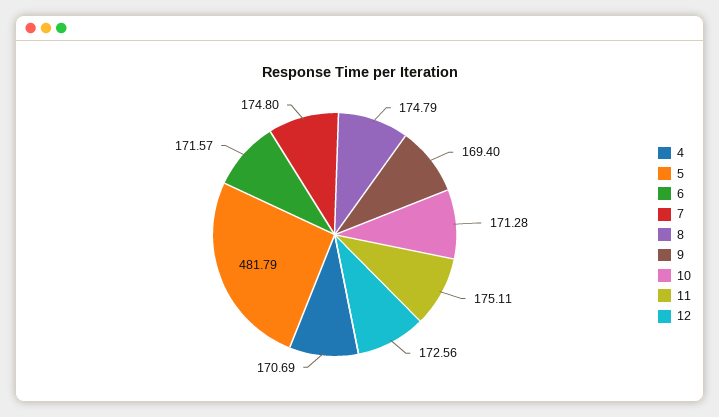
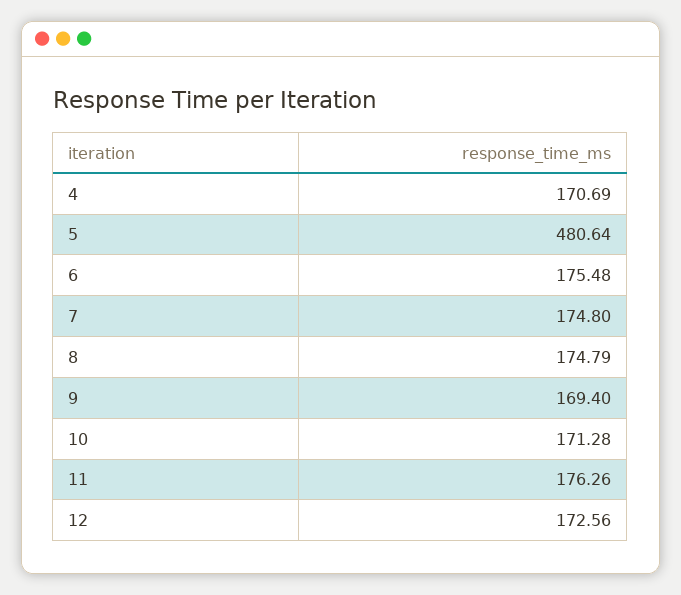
5: 481.79 -> 480.64
6: 171.57 -> 175.48
11: 175.11 -> 176.26

